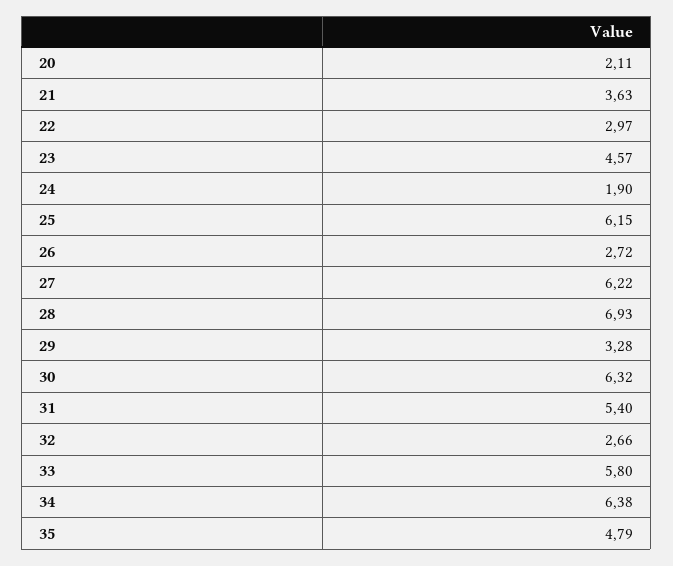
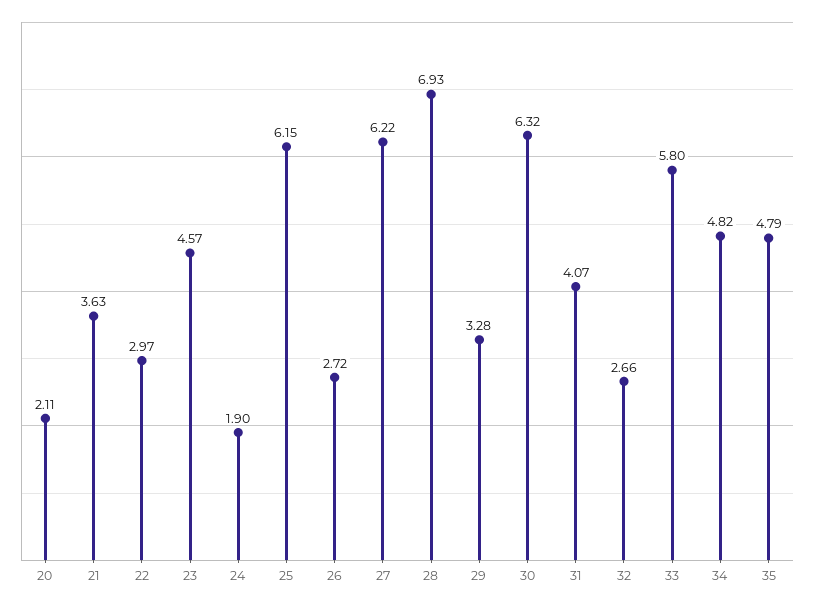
31: 5.4 -> 4.07
34: 6.38 -> 4.82

